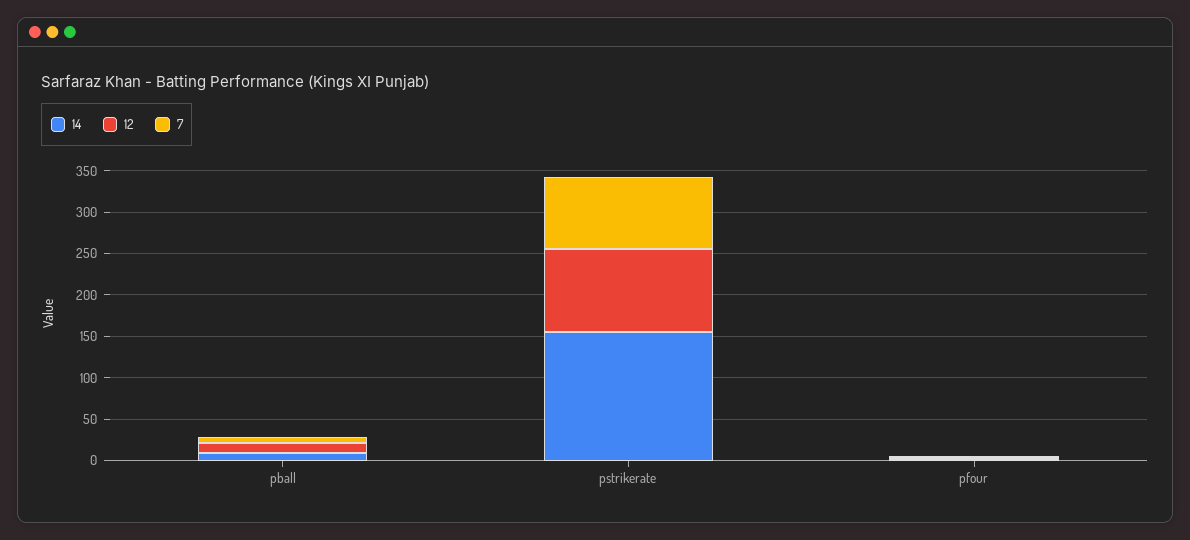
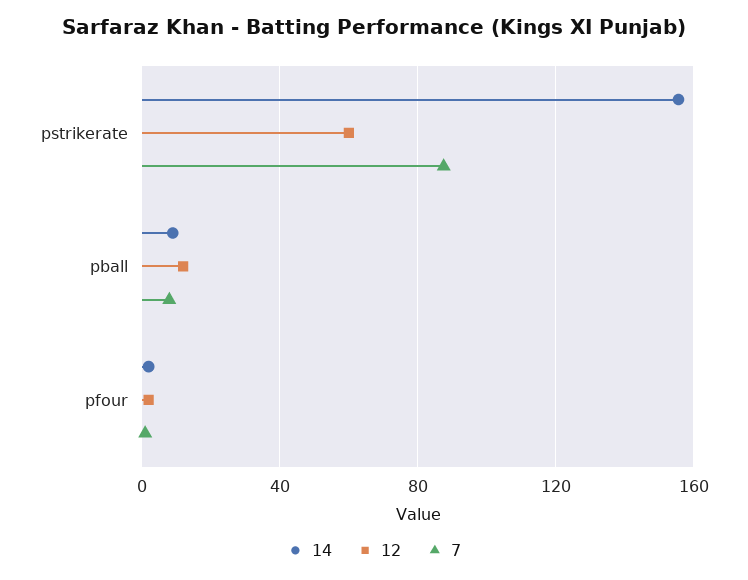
12, pstrikerate: 100 -> 60

